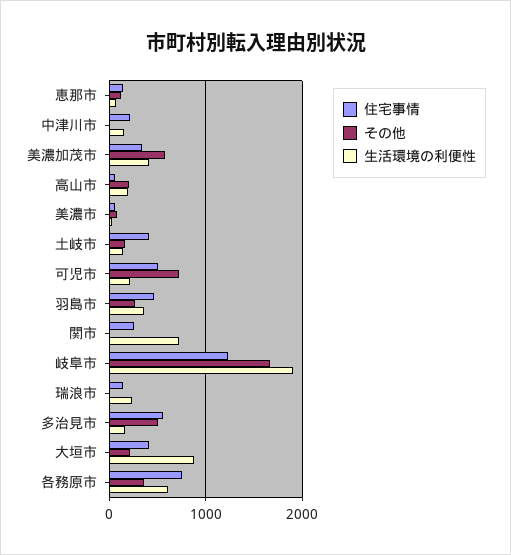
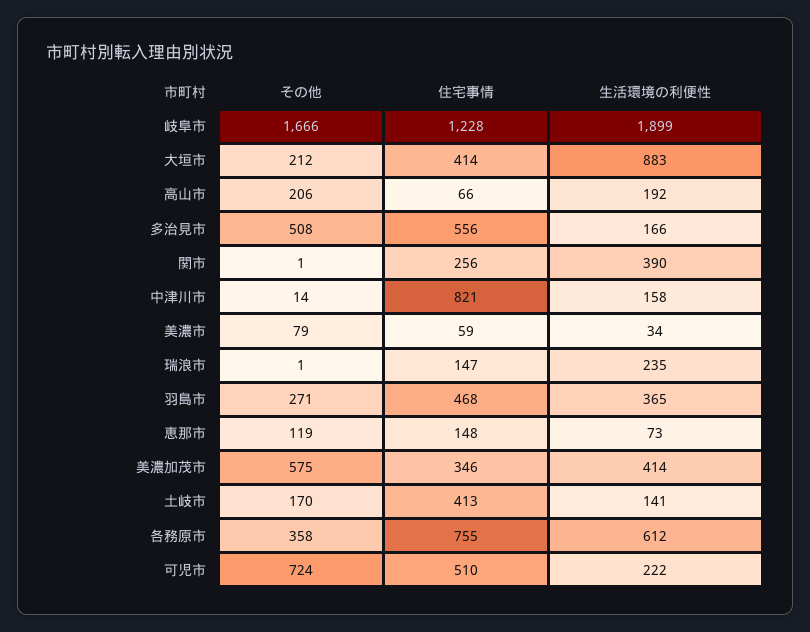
住宅事情, 中津川市: 200 -> 821
生活環境の利便性, 関市: 700 -> 390

